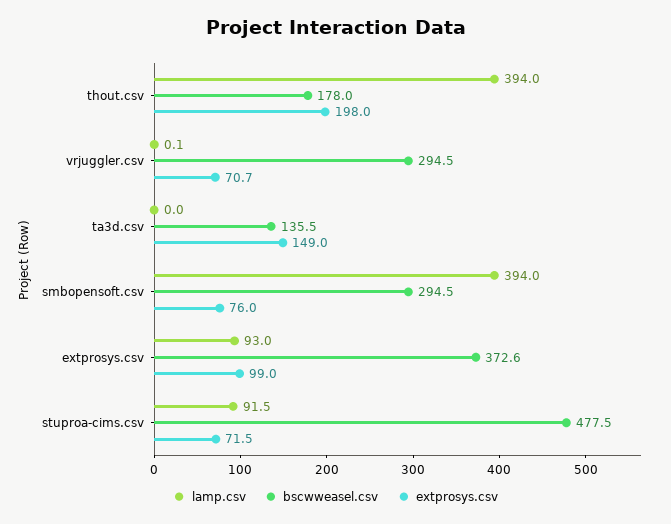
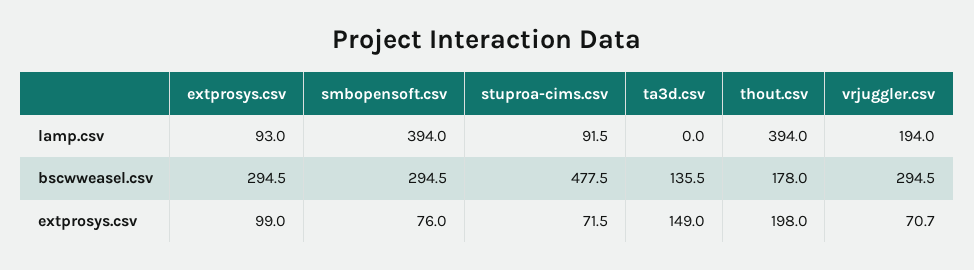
lamp.csv, vrjuggler.csv: 0.1 -> 194
bscwweasel.csv, extprosys.csv: 372.6 -> 294.5

